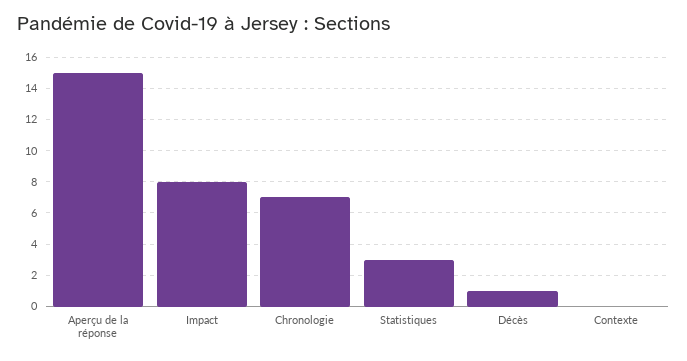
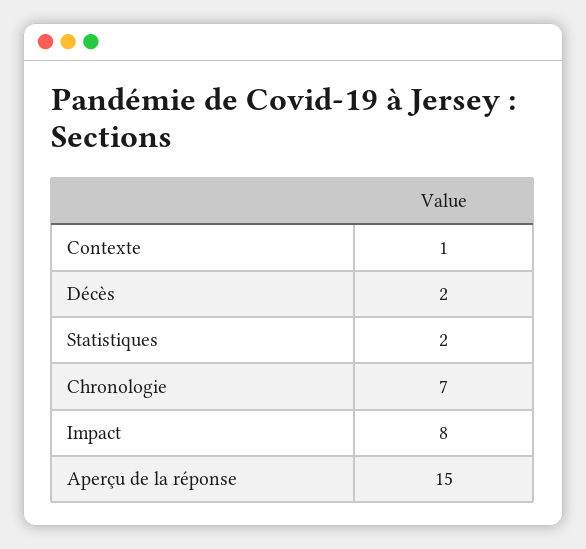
Statistiques: 3 -> 2
Décès: 1 -> 2
Contexte: 0 -> 1

